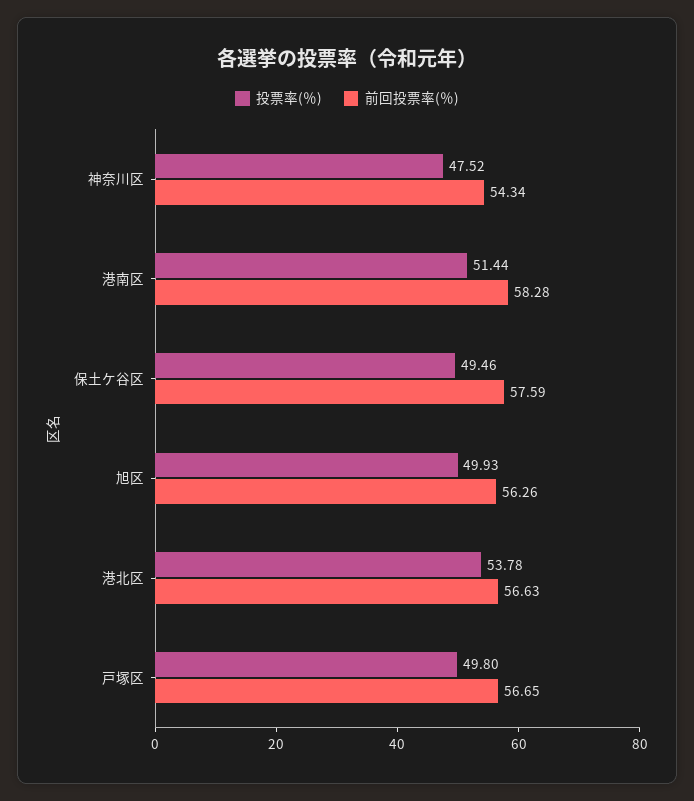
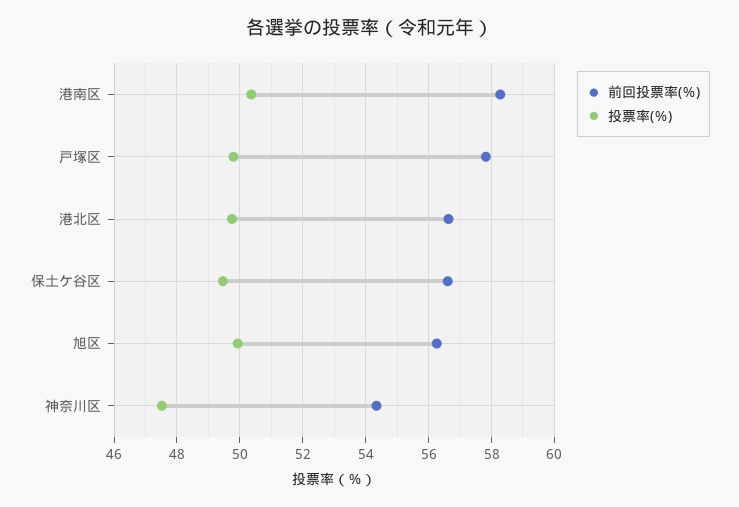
投票率(％), 港南区: 51.44 -> 50.4
前回投票率(％), 保土ケ谷区: 57.59 -> 56.6
投票率(％), 港北区: 53.78 -> 49.8
前回投票率(％), 戸塚区: 56.65 -> 57.8

